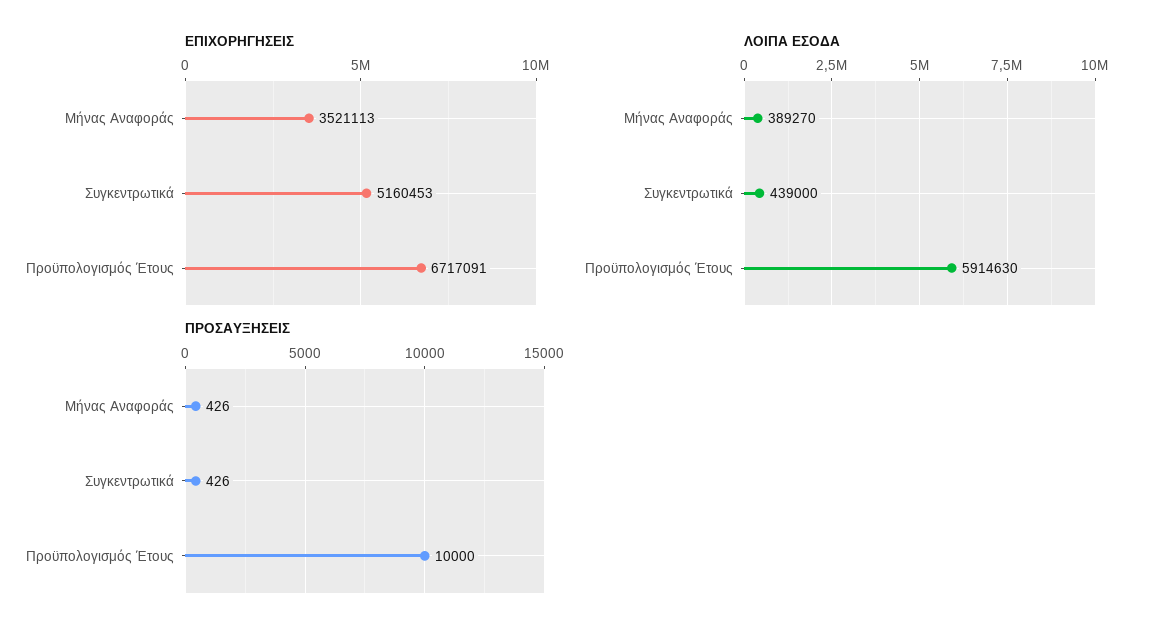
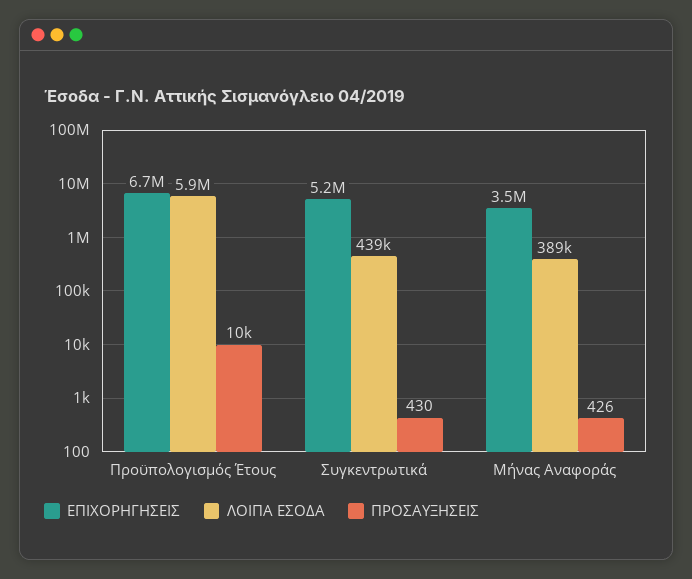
ΠΡΟΣΑΥΞΗΣΕΙΣ, Συγκεντρωτικά: 426 -> 430

